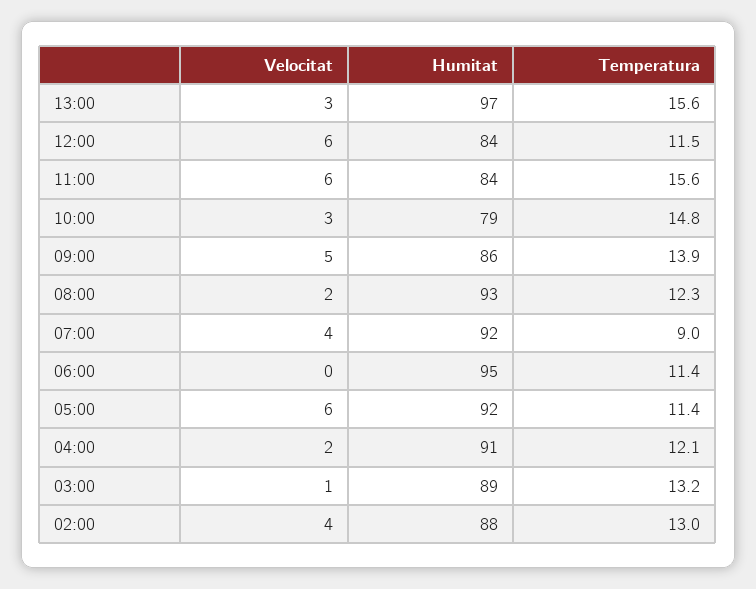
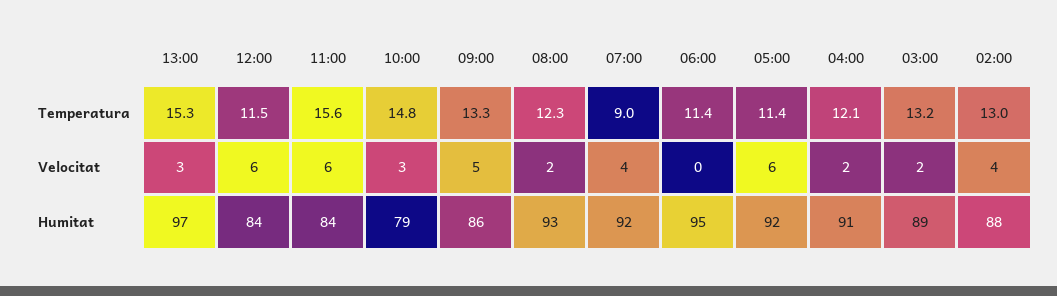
Temperatura, 13:00: 15.6 -> 15.3
Temperatura, 09:00: 13.9 -> 13.3
Velocitat, 03:00: 1 -> 2

